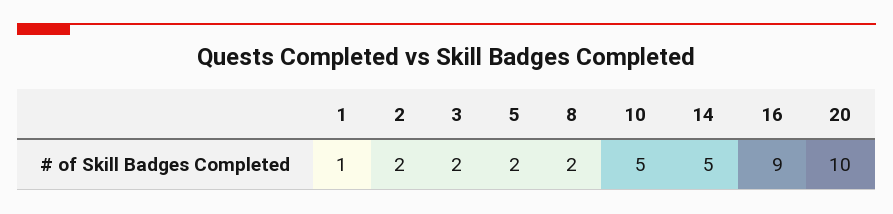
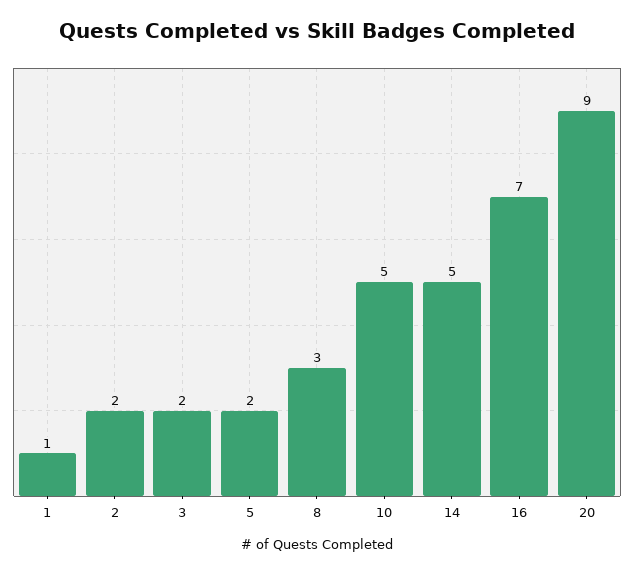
8: 2 -> 3
16: 9 -> 7
20: 10 -> 9

